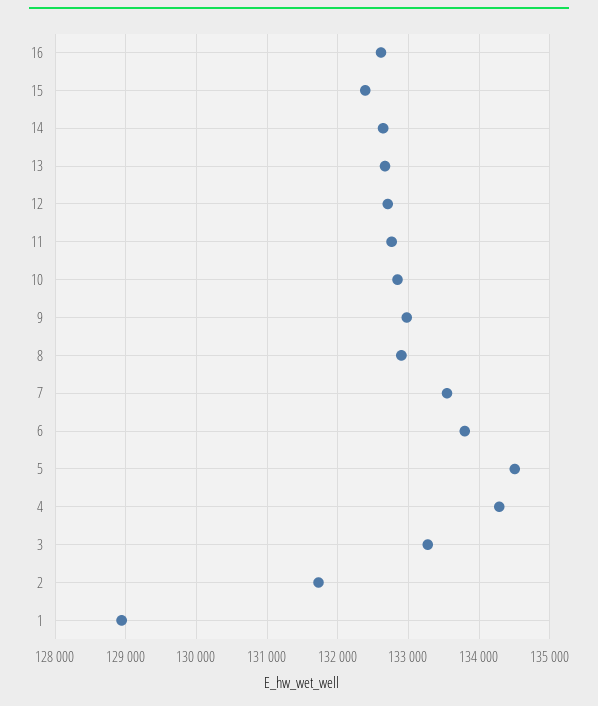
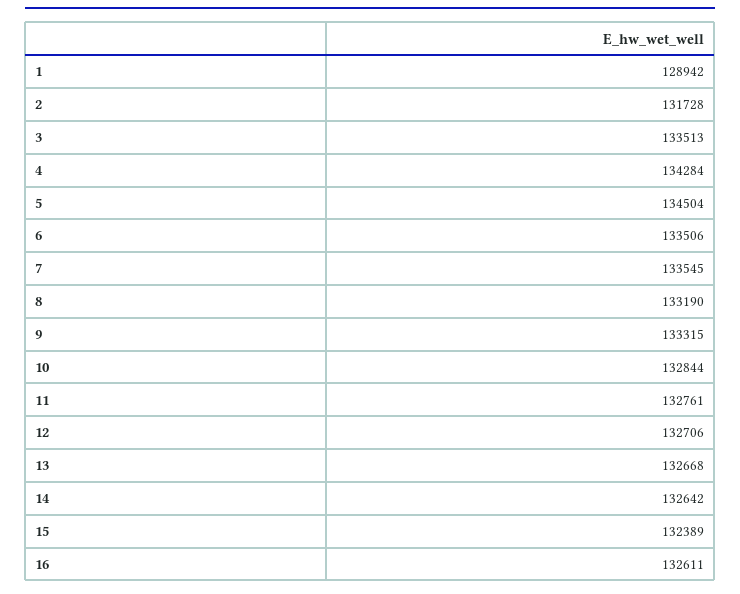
9: 133000 -> 133315
8: 132900 -> 133190
6: 133800 -> 133506
3: 133300 -> 133513

